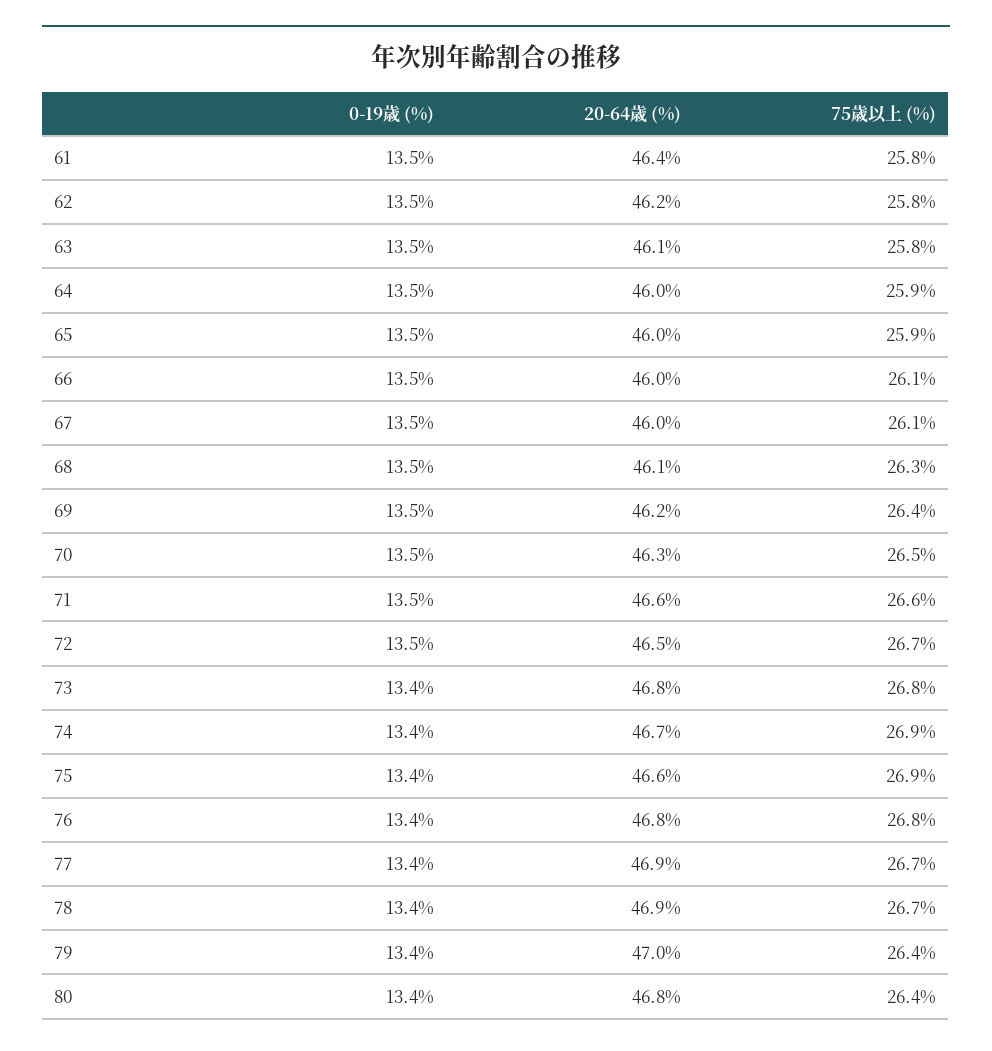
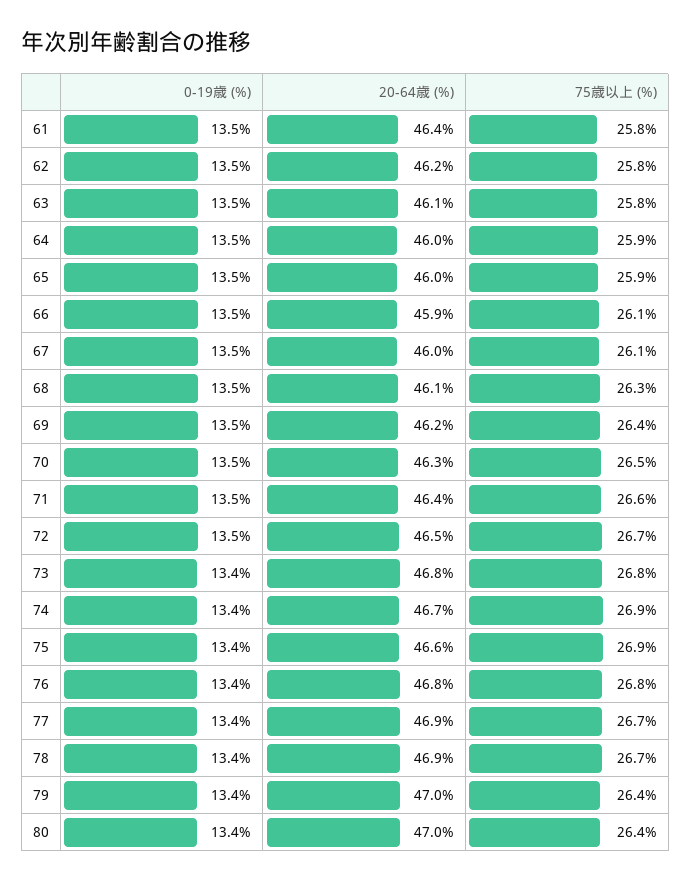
20-64歳 (%), 66: 46 -> 45.9
20-64歳 (%), 71: 46.6 -> 46.4
20-64歳 (%), 80: 46.8 -> 47

